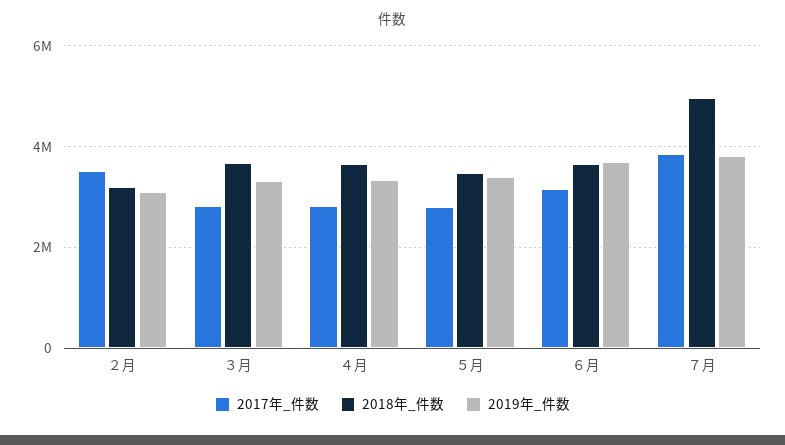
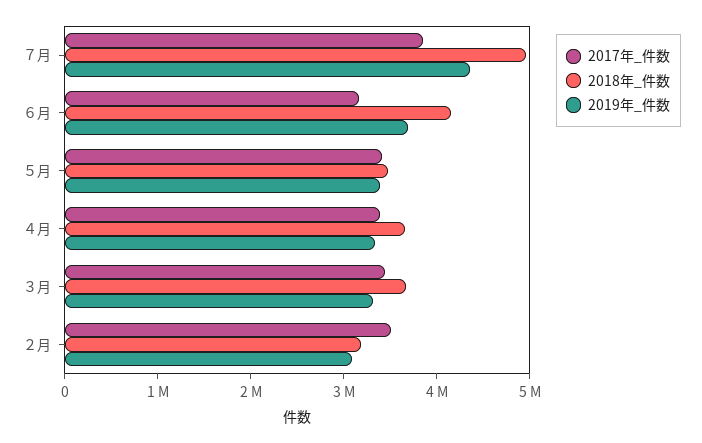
2017年_件数, ３月: 2800000 -> 3400000
2017年_件数, ４月: 2800000 -> 3400000
2017年_件数, ５月: 2800000 -> 3400000
2018年_件数, ６月: 3600000 -> 4200000
2019年_件数, ７月: 3800000 -> 4400000

